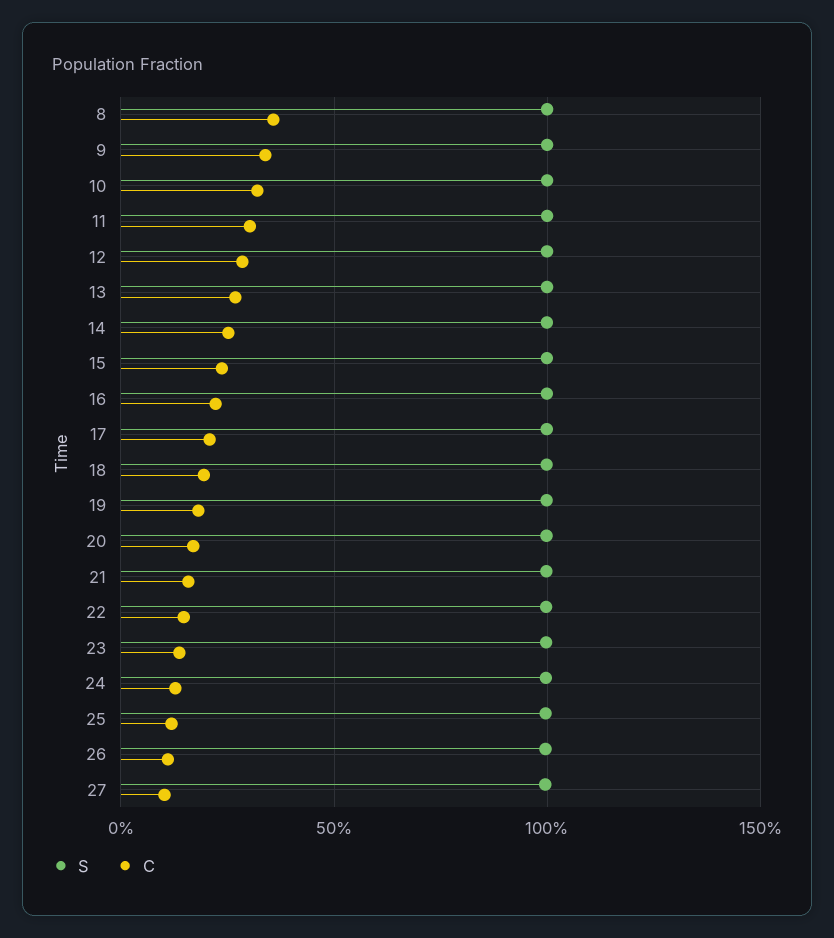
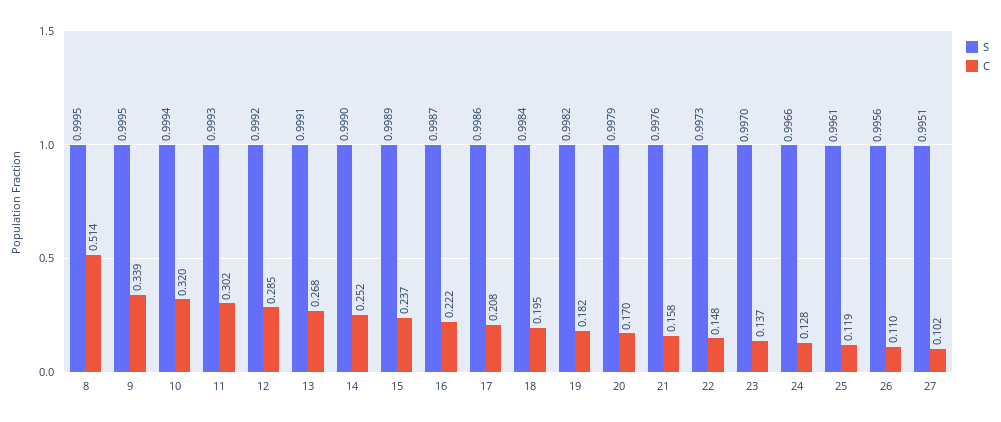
C, 8: 0.35 -> 0.514

